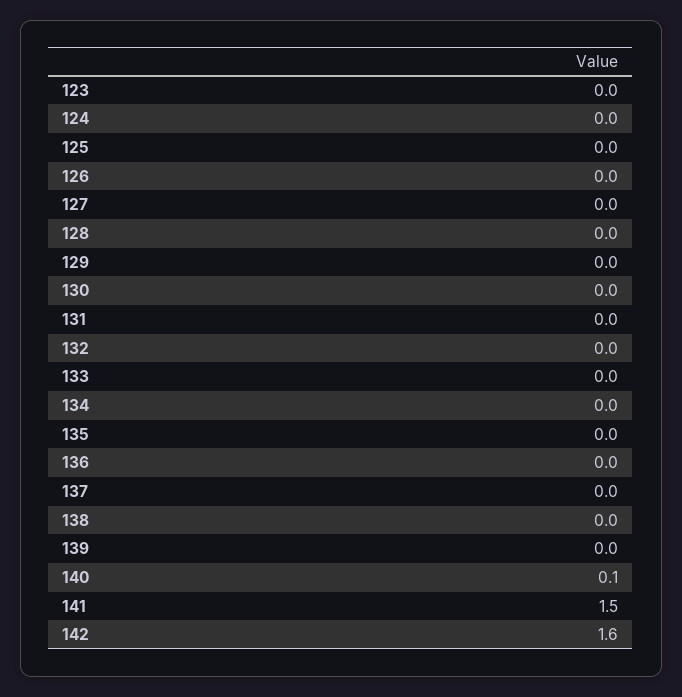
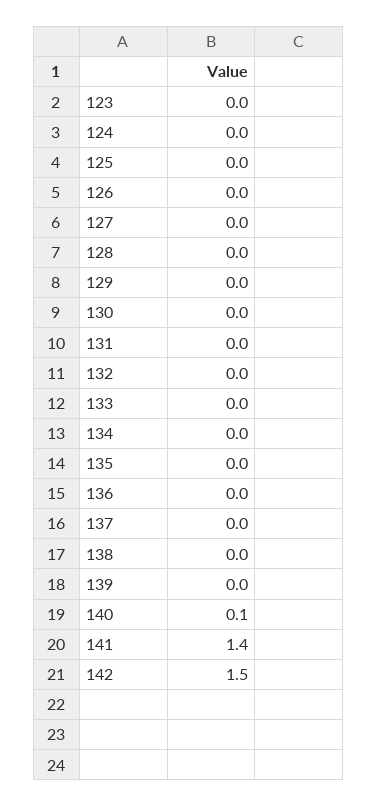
141: 1.5 -> 1.4
142: 1.6 -> 1.5

